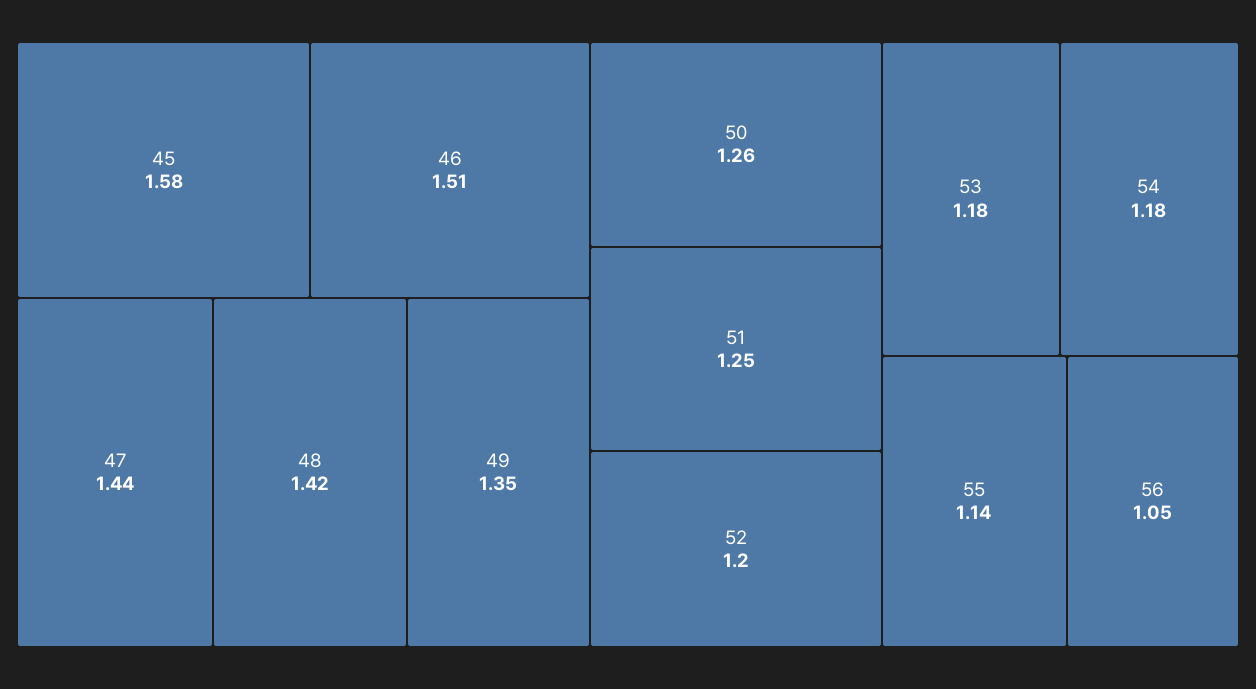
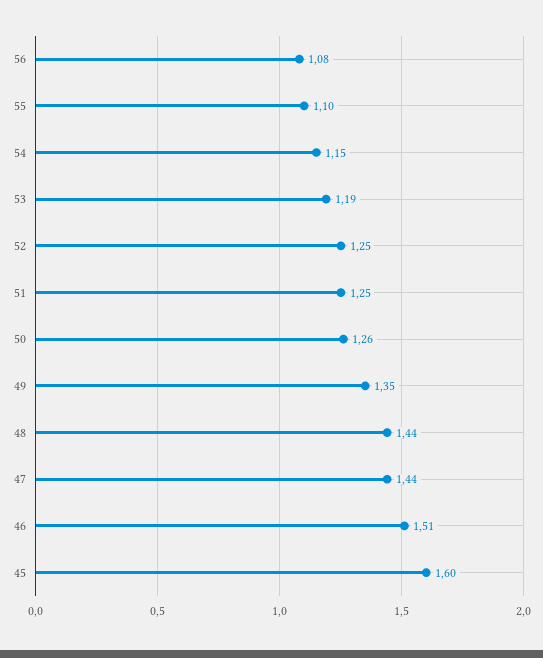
45: 1.58 -> 1.6
48: 1.42 -> 1.44
52: 1.2 -> 1.25
53: 1.18 -> 1.19
54: 1.18 -> 1.15
55: 1.14 -> 1.1
56: 1.05 -> 1.08

